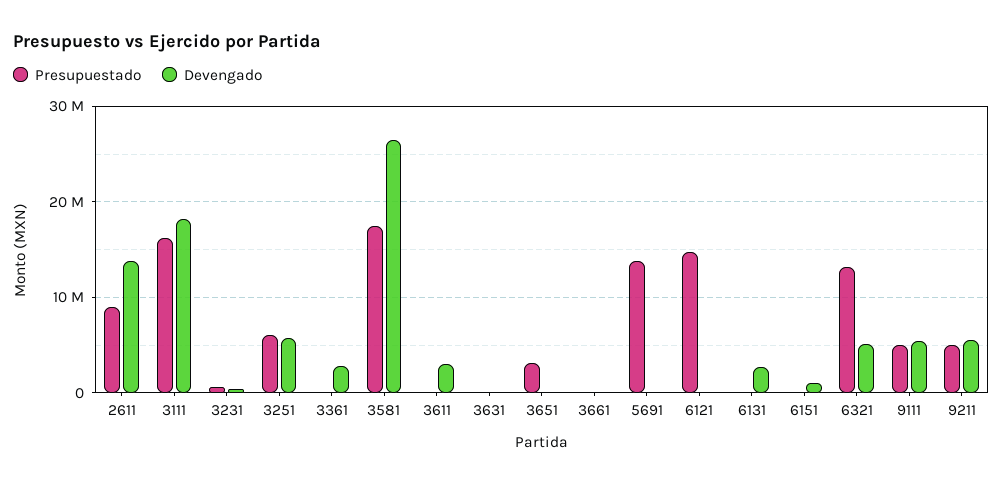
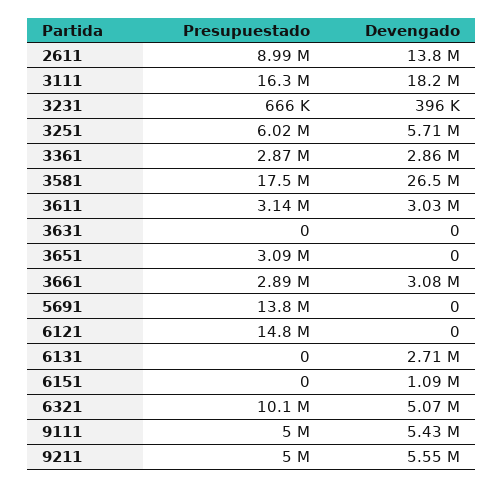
Presupuestado, 3361: 0 -> 2870000
Presupuestado, 3611: 0 -> 3140000
Presupuestado, 3661: 0 -> 2890000
Devengado, 3661: 0 -> 3080000
Presupuestado, 6321: 13000000 -> 10100000

